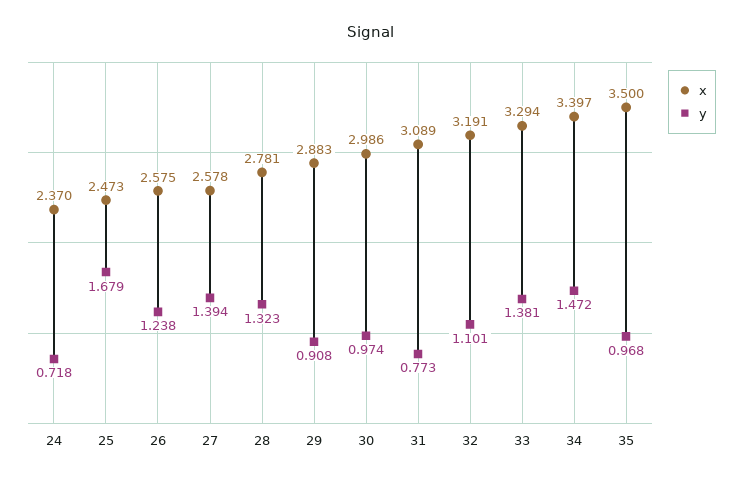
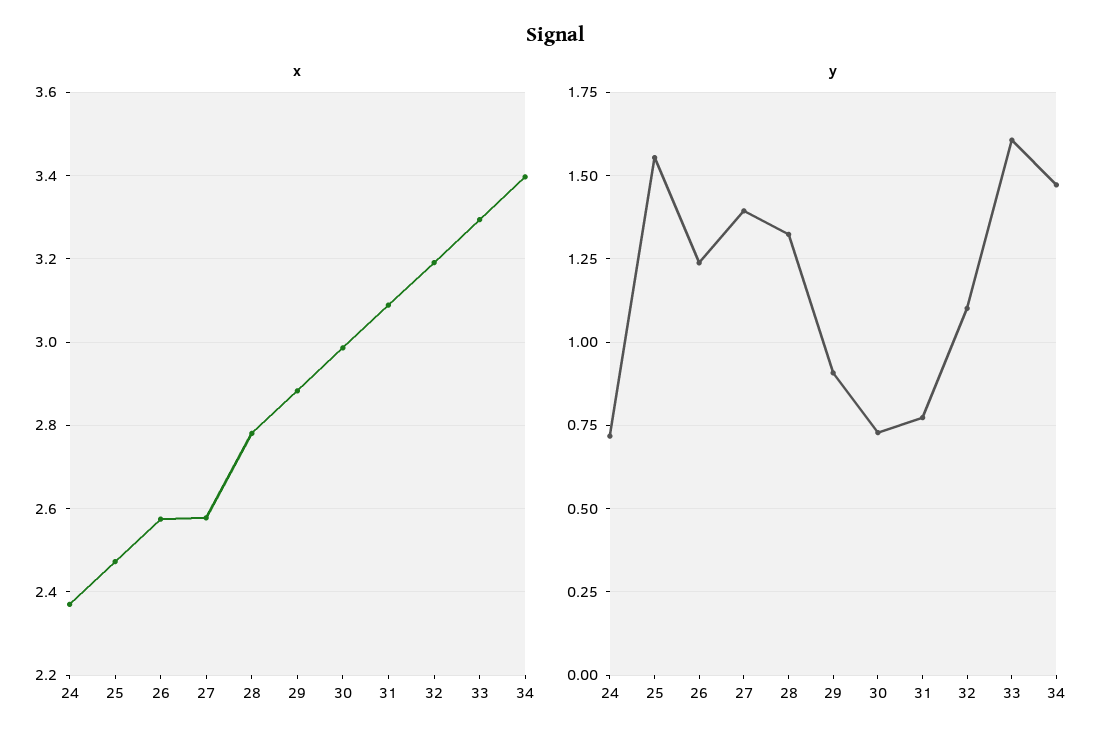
y, 25: 1.679 -> 1.55
y, 30: 0.974 -> 0.725
y, 33: 1.381 -> 1.6
x, 35: 3.5 -> none
y, 35: 0.968 -> none

